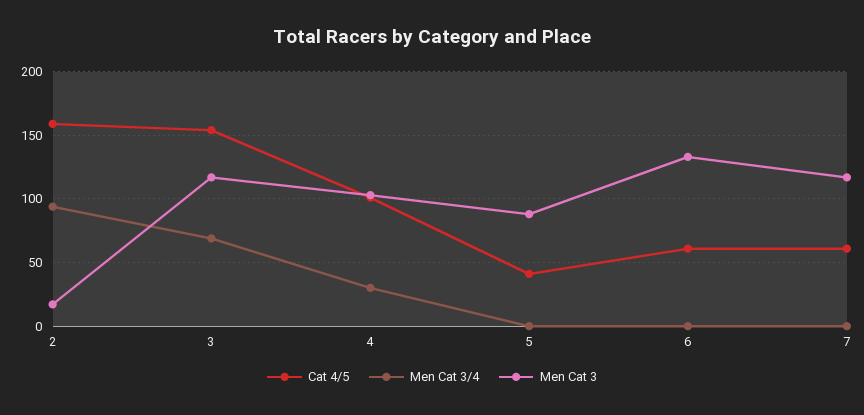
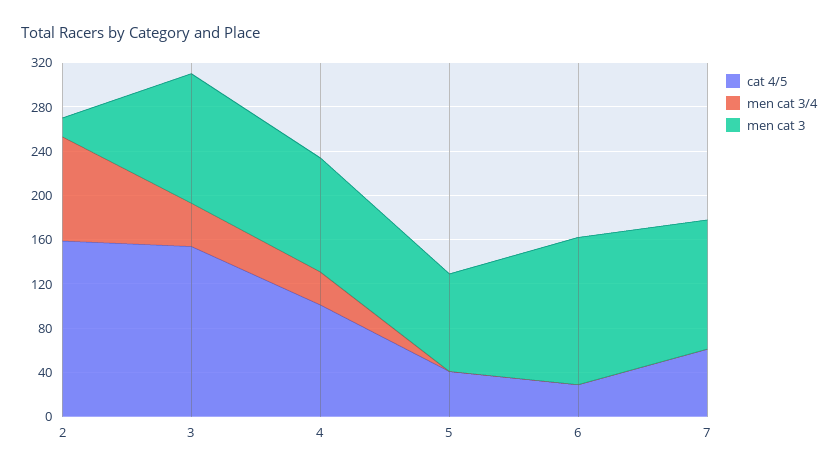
Men Cat 3/4, 3: 70 -> 40
Cat 4/5, 6: 60 -> 30

